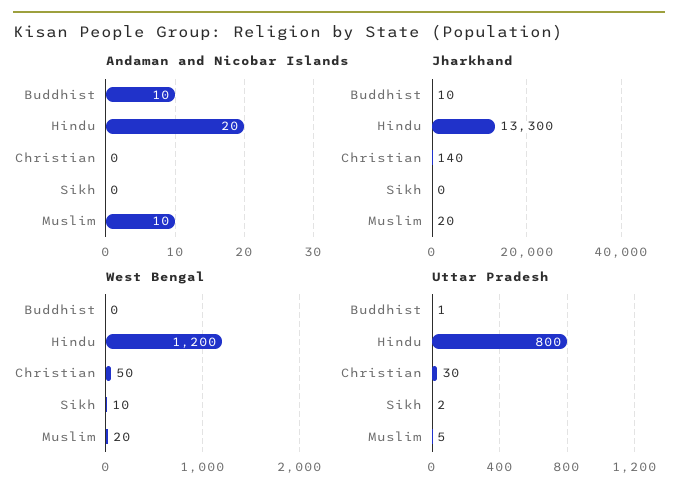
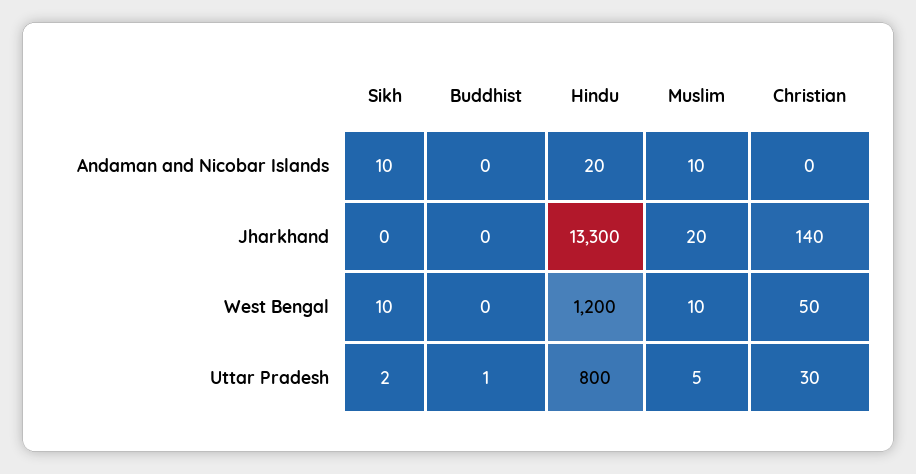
Andaman and Nicobar Islands, Buddhist: 10 -> 0
Andaman and Nicobar Islands, Sikh: 0 -> 10
Jharkhand, Buddhist: 10 -> 0
West Bengal, Muslim: 20 -> 10

